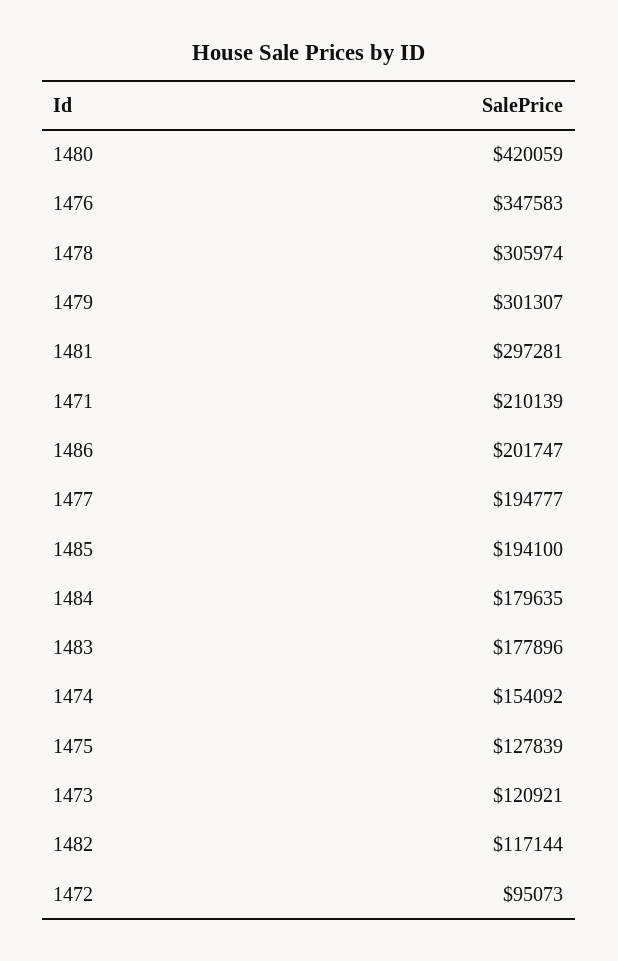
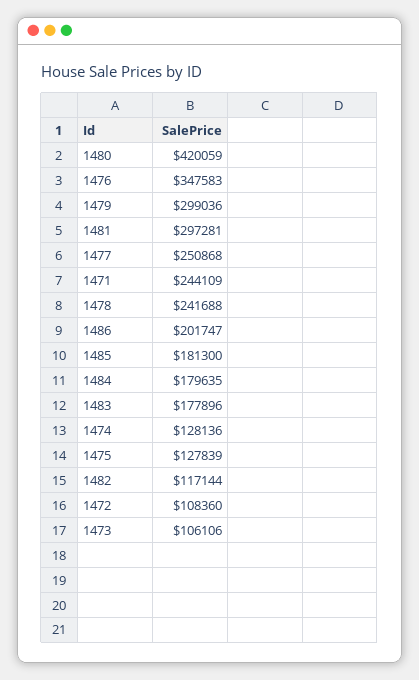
1478: 305974 -> 241688
1479: 301307 -> 299036
1471: 210139 -> 244109
1477: 194777 -> 250868
1485: 194100 -> 181300
1474: 154092 -> 128136
1473: 120921 -> 106106
1472: 95073 -> 108360

